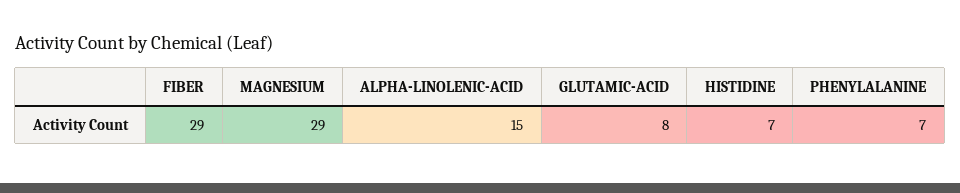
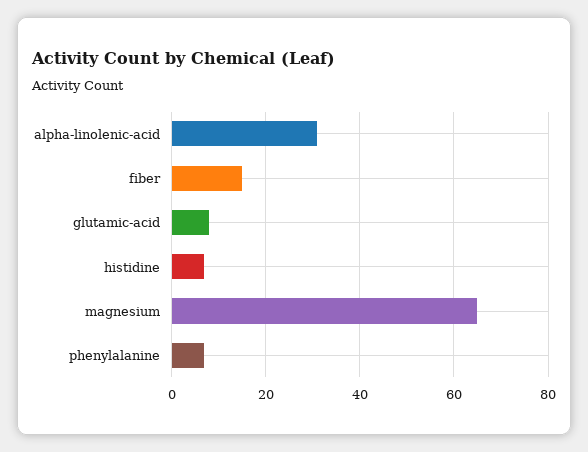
FIBER: 29 -> 15
MAGNESIUM: 29 -> 65
ALPHA-LINOLENIC-ACID: 15 -> 30

